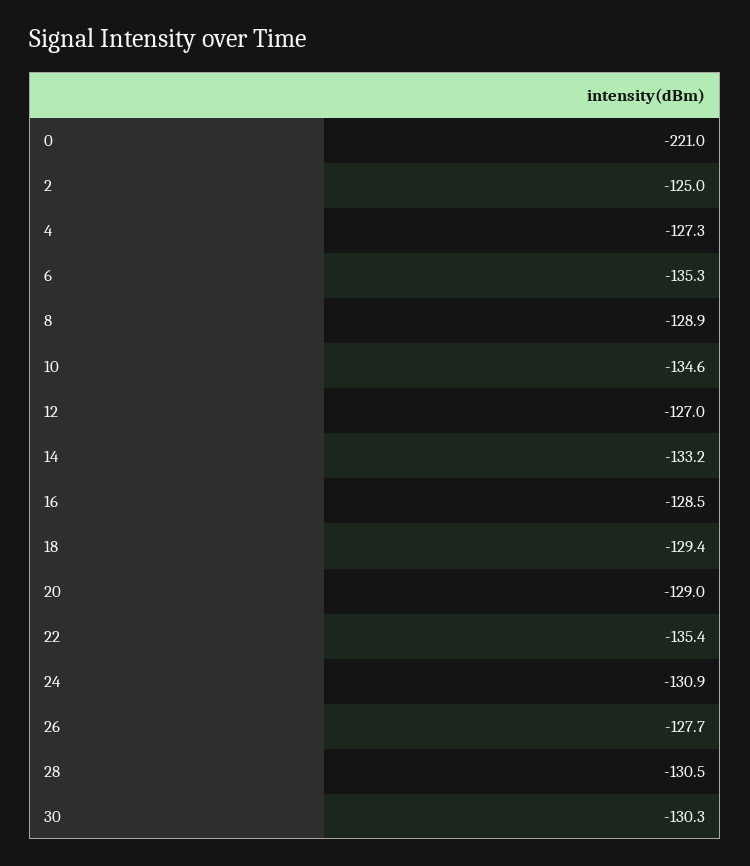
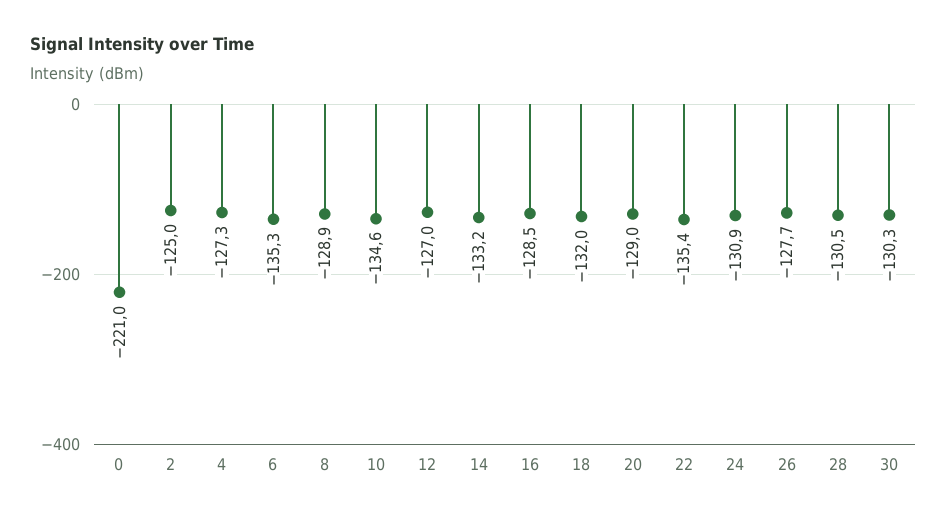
18: -129.4 -> -132

